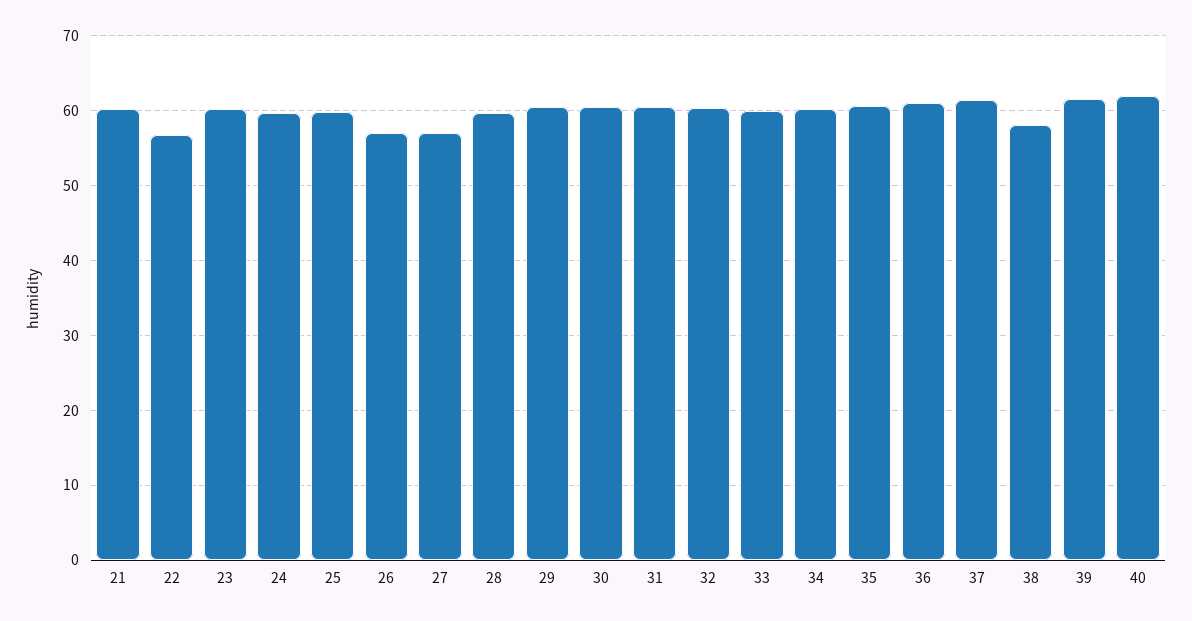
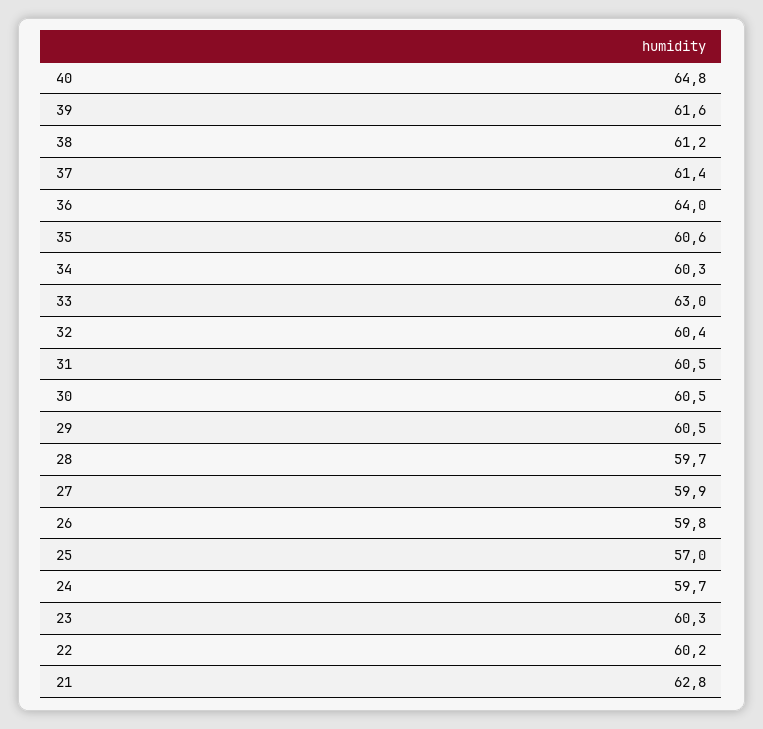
21: 60 -> 62.8
22: 57 -> 60.2
25: 60 -> 57
26: 57 -> 59.8
27: 57 -> 59.9
33: 60 -> 63
36: 61 -> 64
38: 58 -> 61.2
40: 62 -> 64.8

